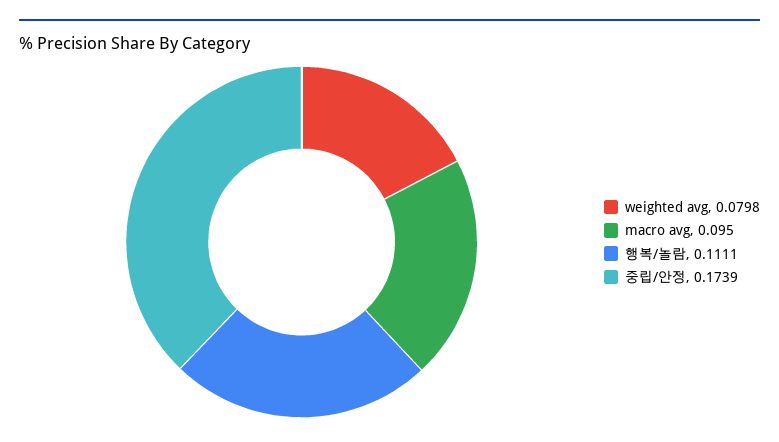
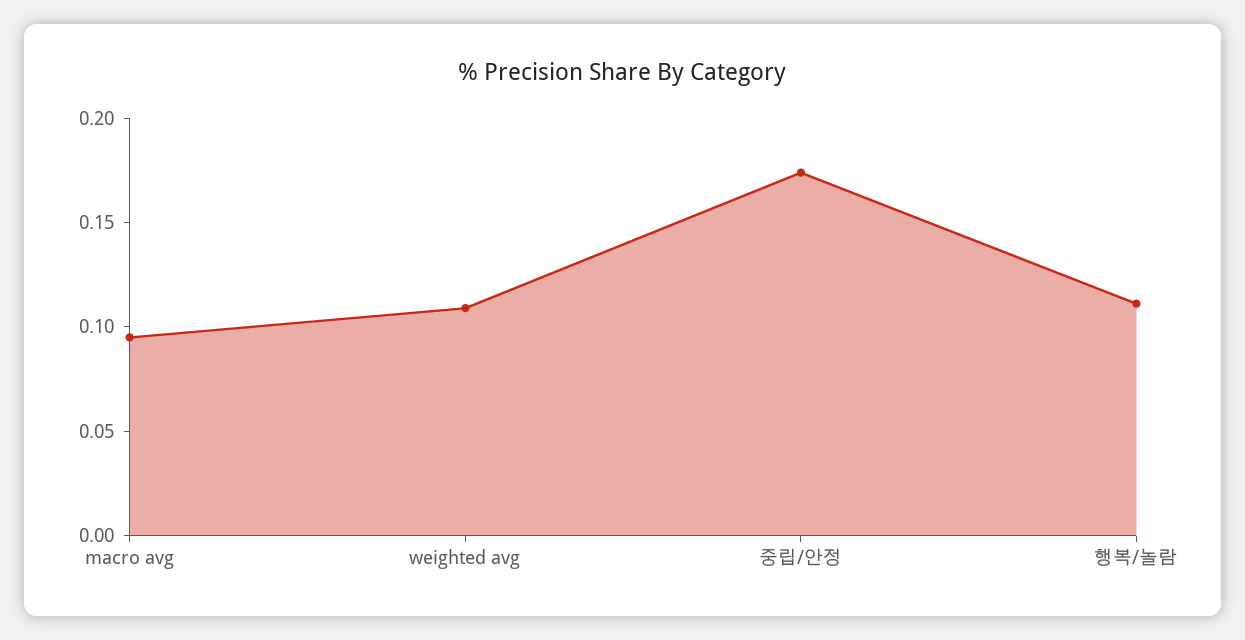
weighted avg: 0.0798 -> 0.11

